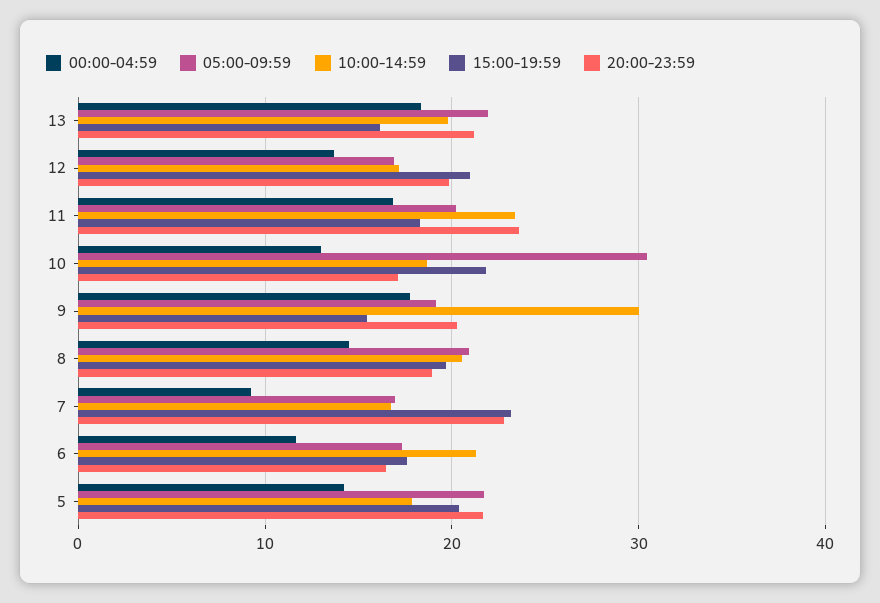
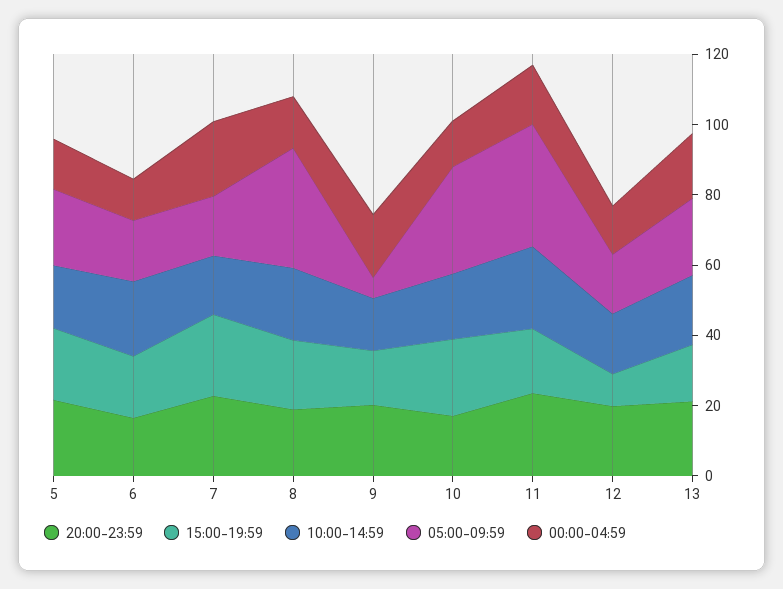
15:00-19:59, 12: 21 -> 10
05:00-09:59, 11: 20 -> 35
05:00-09:59, 9: 19 -> 5
10:00-14:59, 9: 30 -> 15
05:00-09:59, 8: 21 -> 35
00:00-04:59, 7: 9 -> 20

